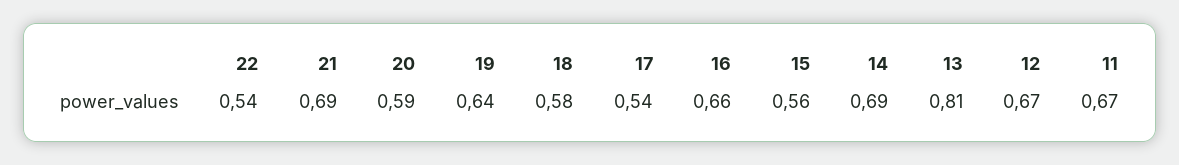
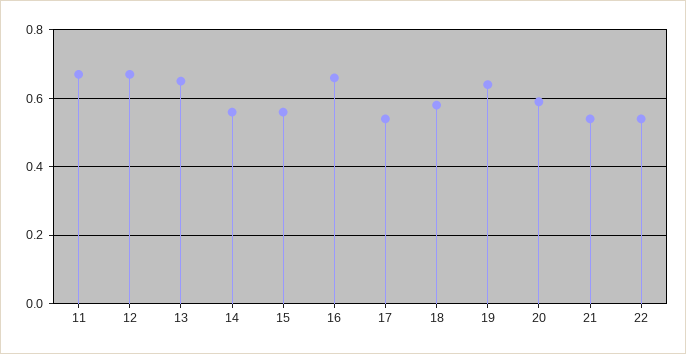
21: 0.69 -> 0.55
14: 0.69 -> 0.55
13: 0.81 -> 0.65

